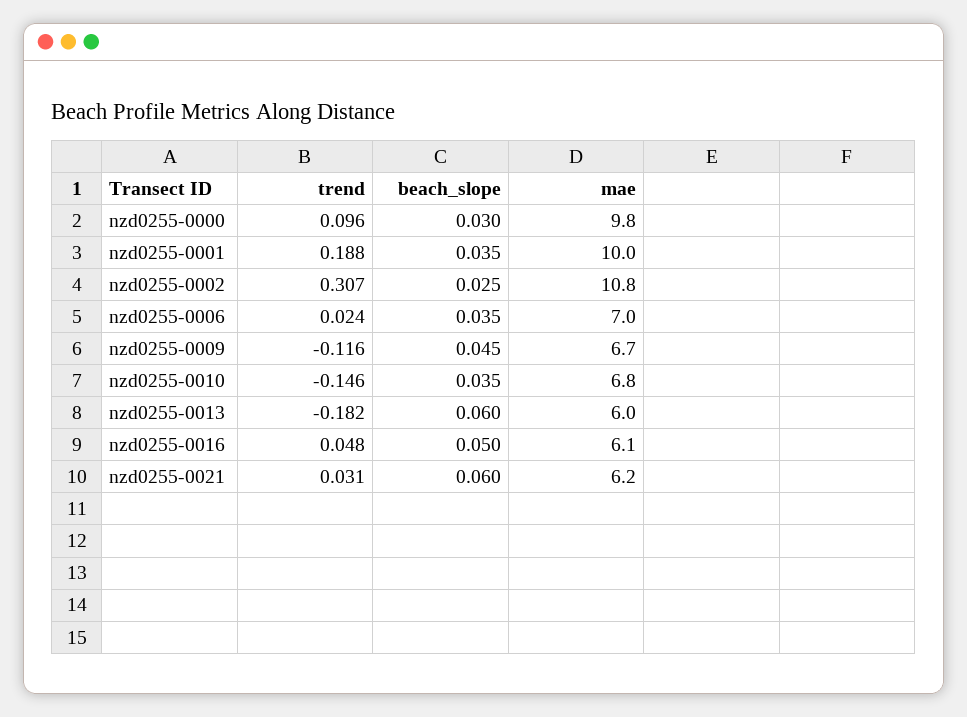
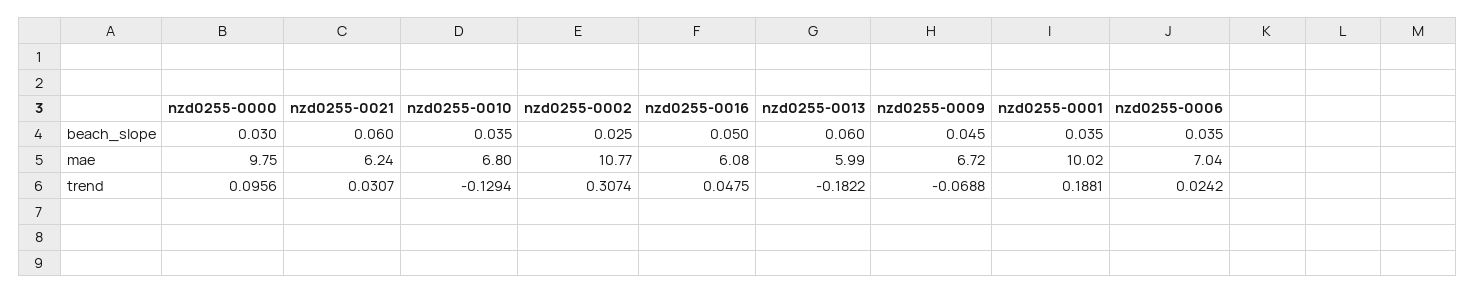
trend, nzd0255-0009: -0.116 -> -0.0688
trend, nzd0255-0010: -0.146 -> -0.1294

